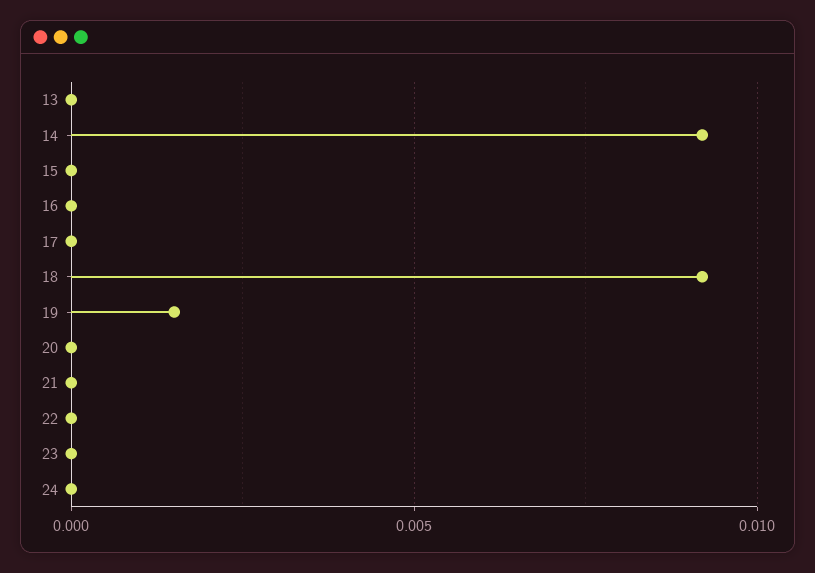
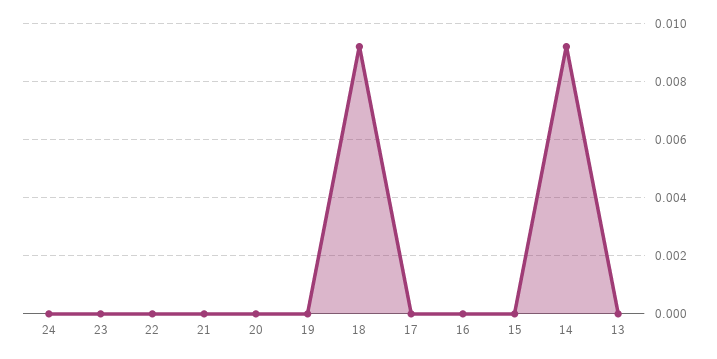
19: 0.0015 -> 0

